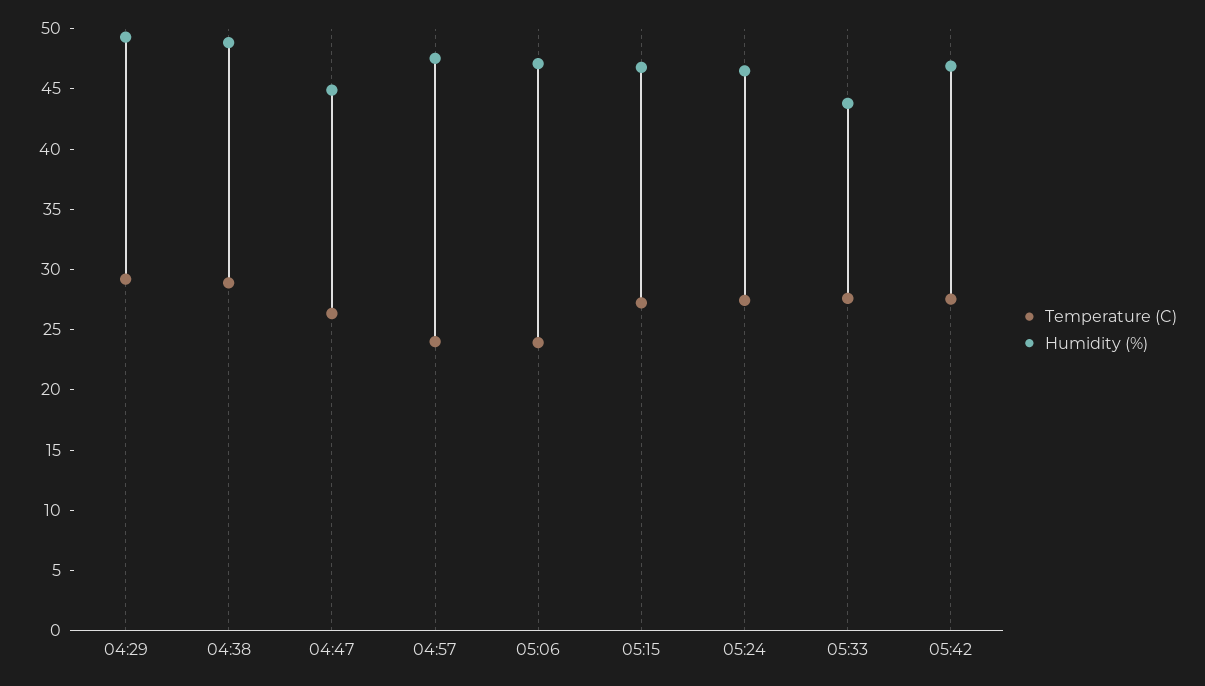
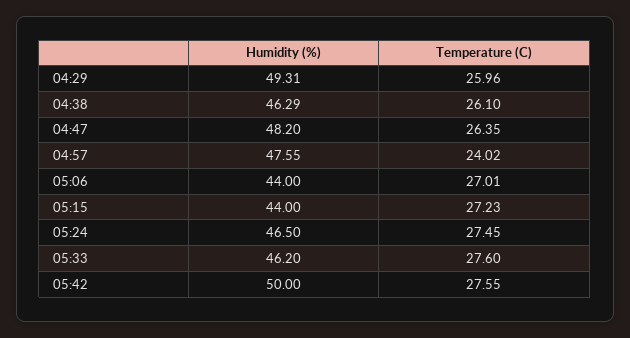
Temperature (C), 04:29: 29 -> 25.96
Temperature (C), 04:38: 29 -> 26.1
Humidity (%), 04:38: 49 -> 46.29
Humidity (%), 04:47: 45 -> 48.2
Temperature (C), 05:06: 24 -> 27.01
Humidity (%), 05:06: 47 -> 44
Humidity (%), 05:15: 47 -> 44
Humidity (%), 05:33: 44 -> 46.2
Humidity (%), 05:42: 47 -> 50

